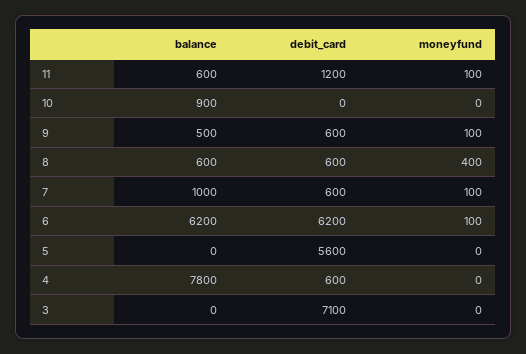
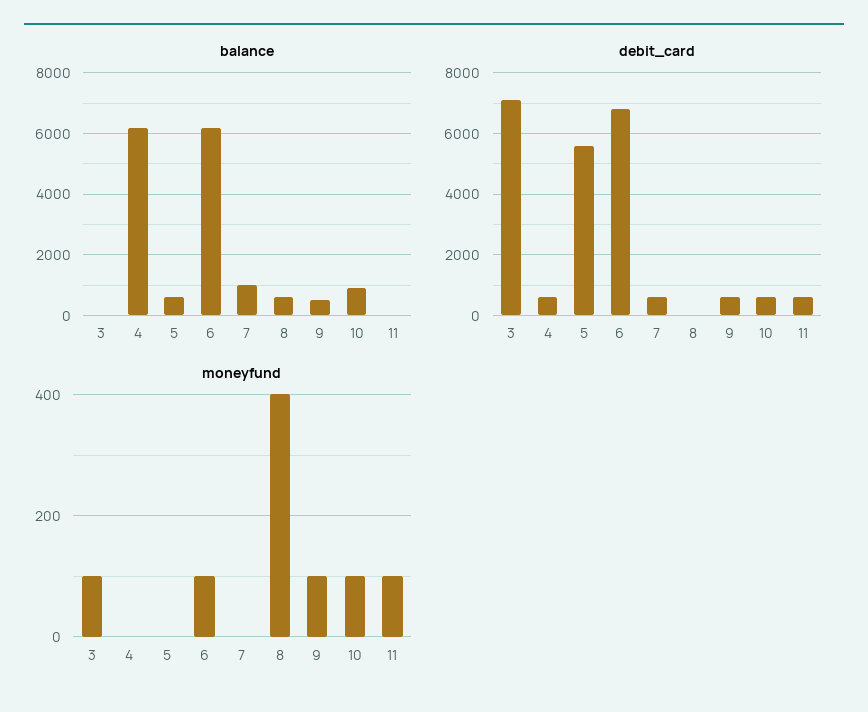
balance, 11: 600 -> 0
debit_card, 11: 1200 -> 600
debit_card, 10: 0 -> 600
moneyfund, 10: 0 -> 100
debit_card, 8: 600 -> 0
moneyfund, 7: 100 -> 0
debit_card, 6: 6200 -> 6800
balance, 5: 0 -> 600
balance, 4: 7800 -> 6200
moneyfund, 3: 0 -> 100

